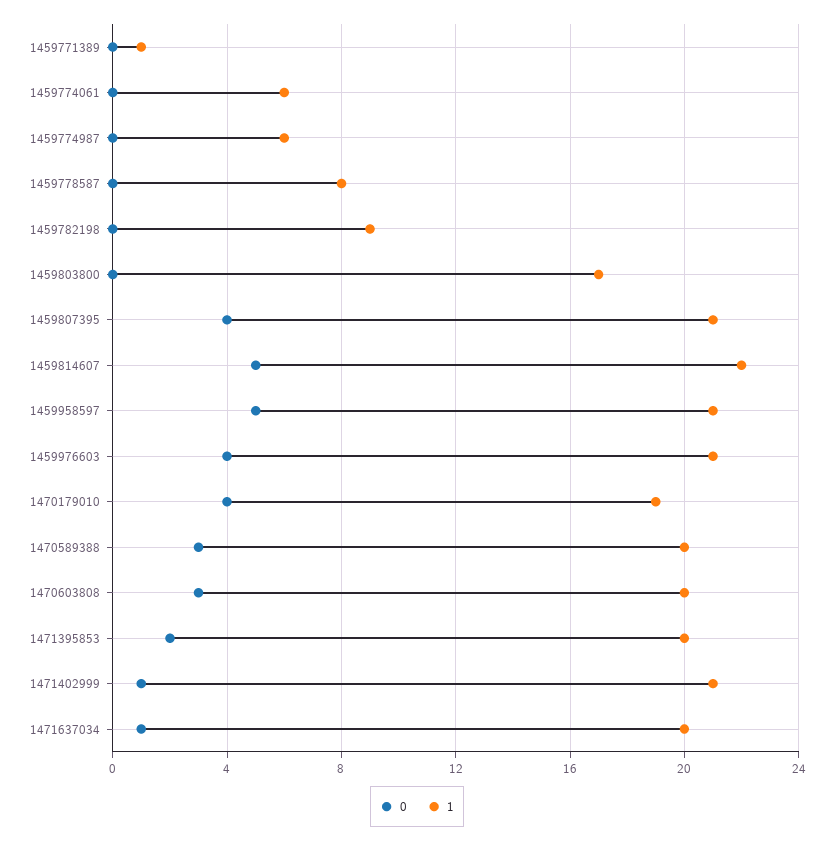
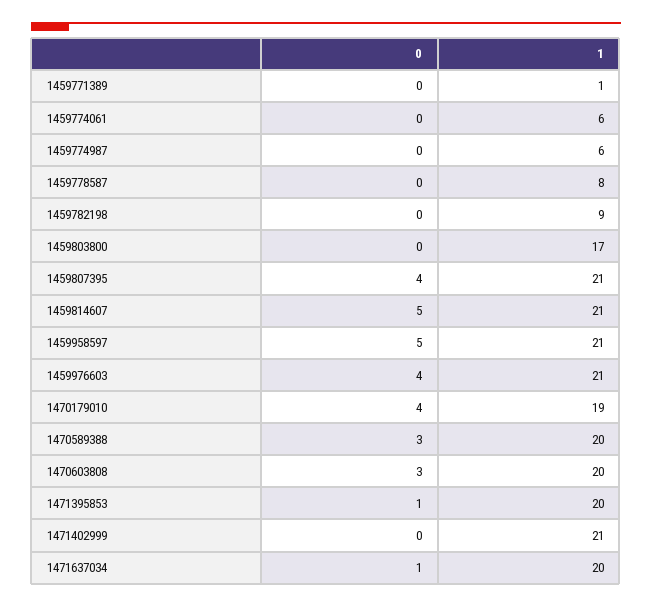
1, 1459814607: 22 -> 21
0, 1471395853: 2 -> 1
0, 1471402999: 1 -> 0

